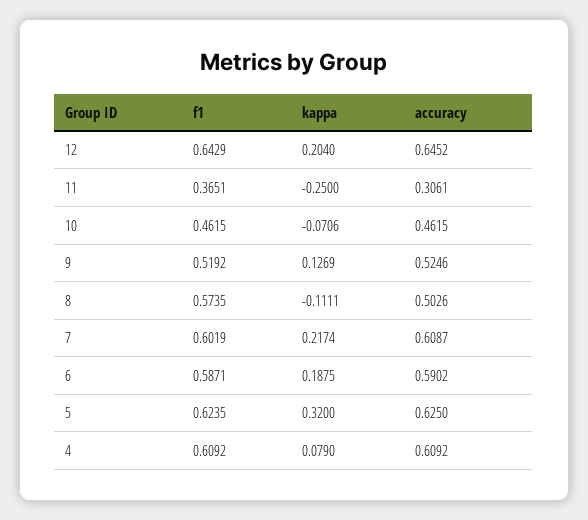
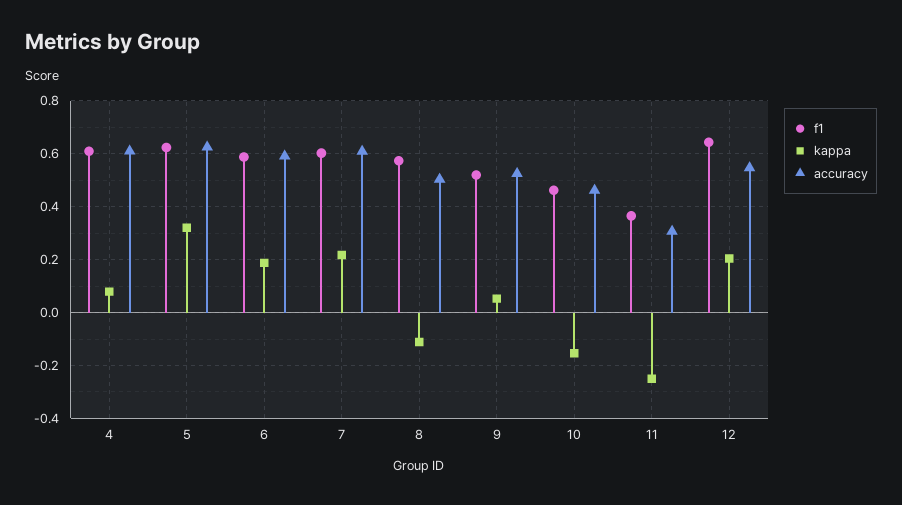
accuracy, 12: 0.6452 -> 0.55
kappa, 10: -0.0706 -> -0.15
kappa, 9: 0.1269 -> 0.05

